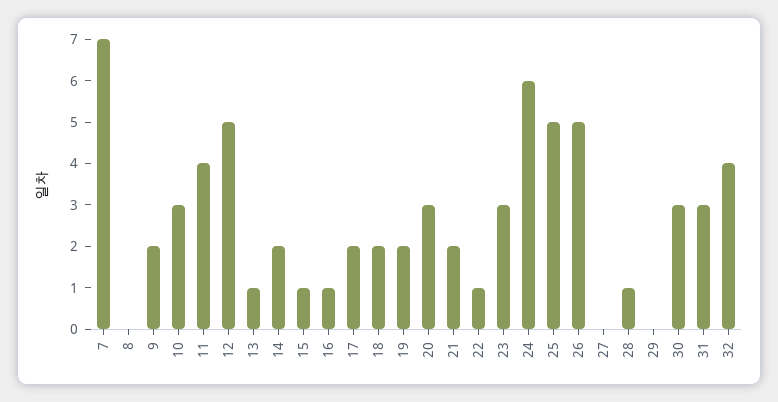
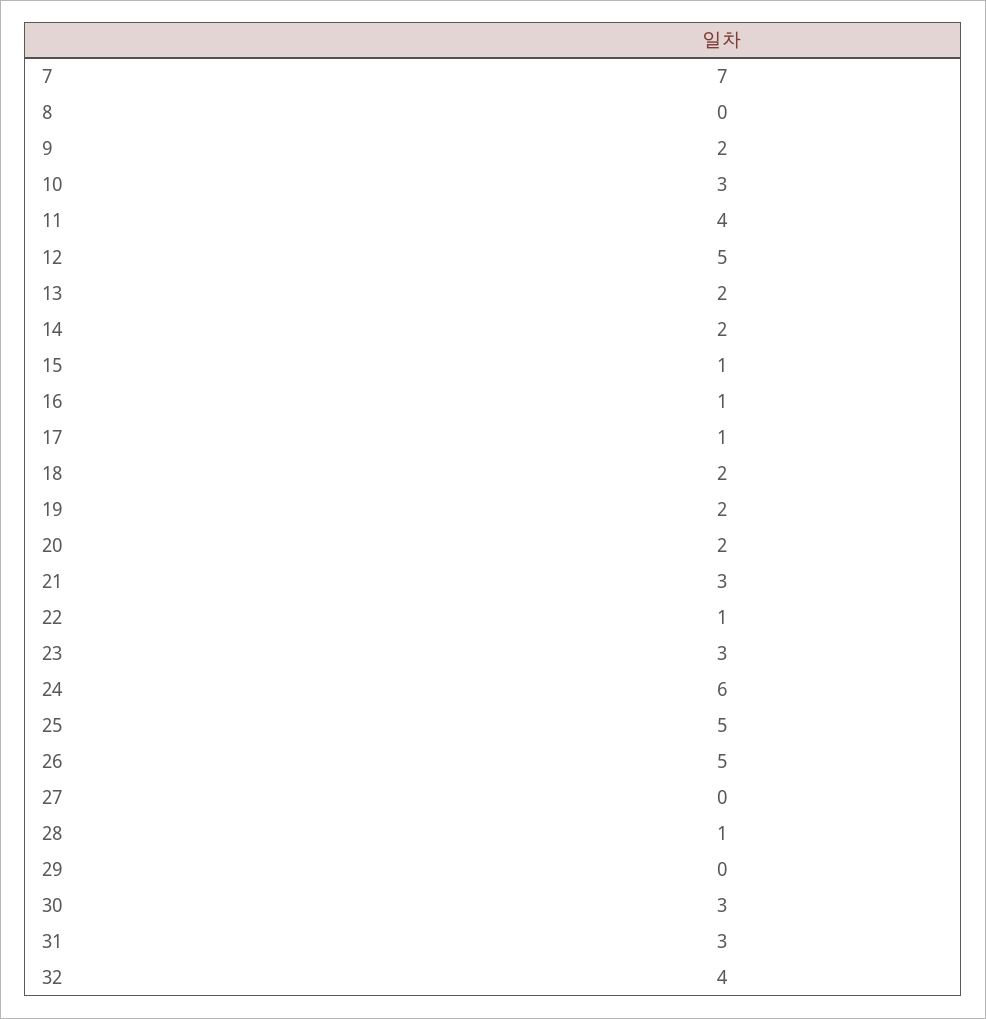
13: 1 -> 2
17: 2 -> 1
20: 3 -> 2
21: 2 -> 3

